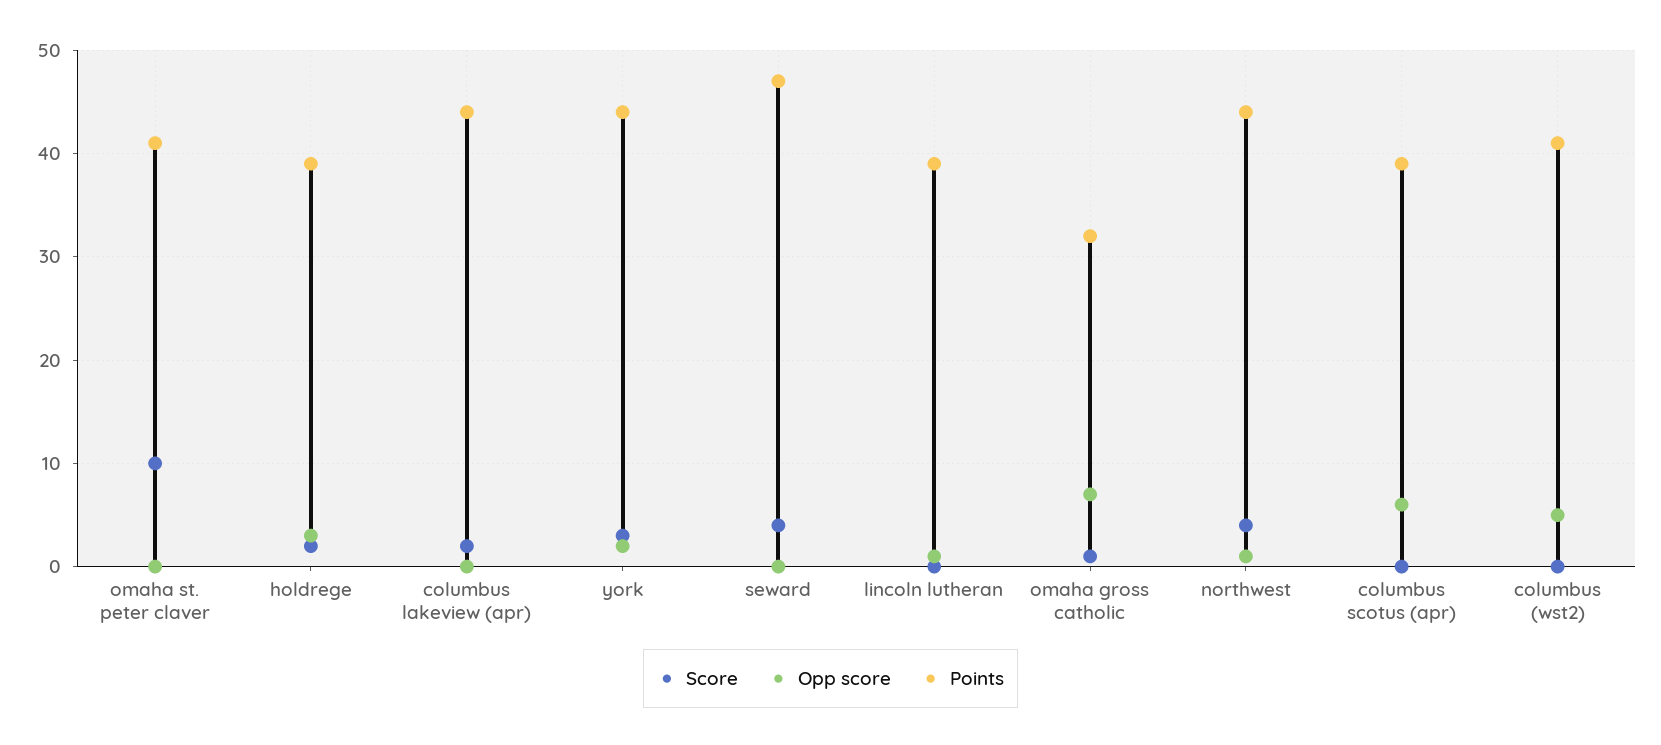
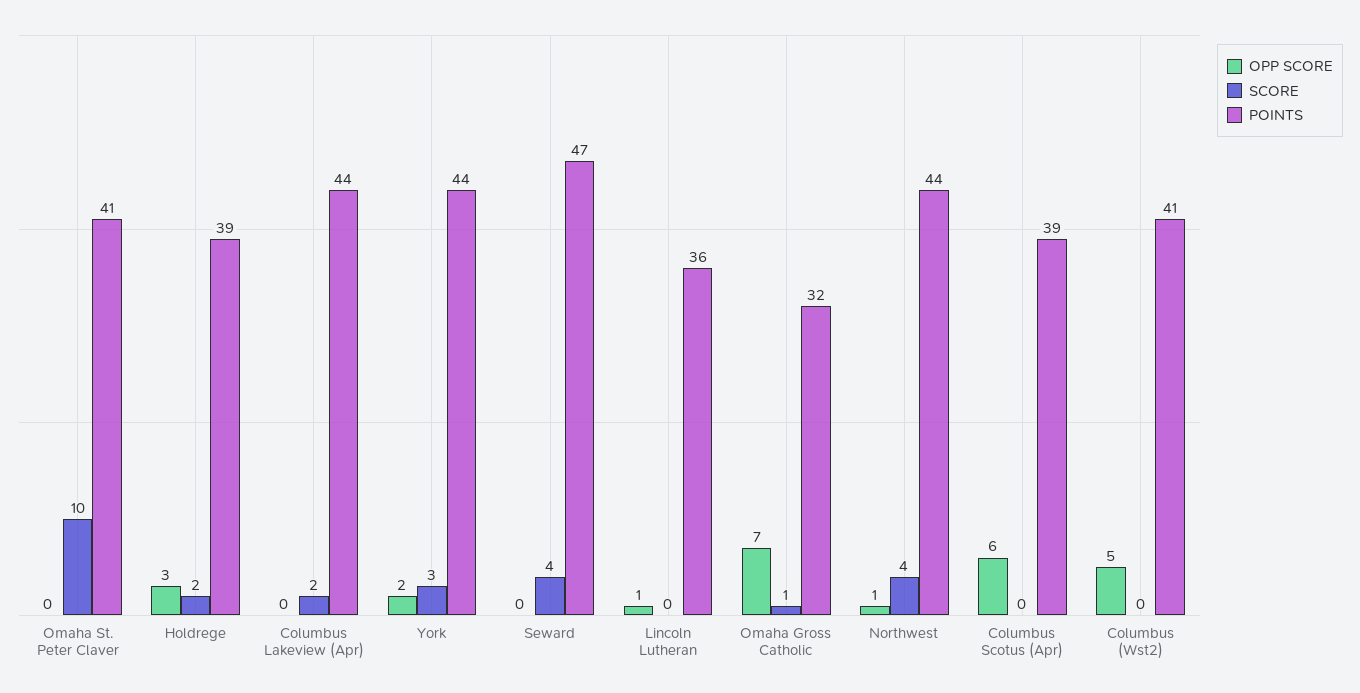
Points, lincoln lutheran: 39 -> 36

